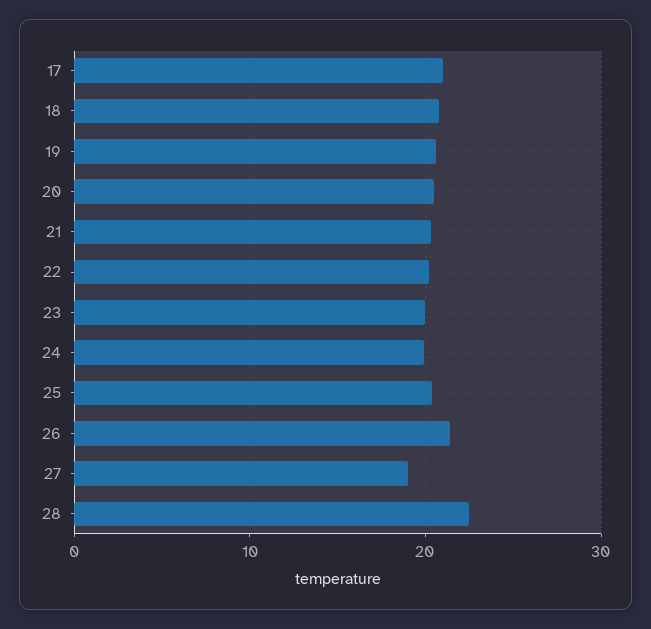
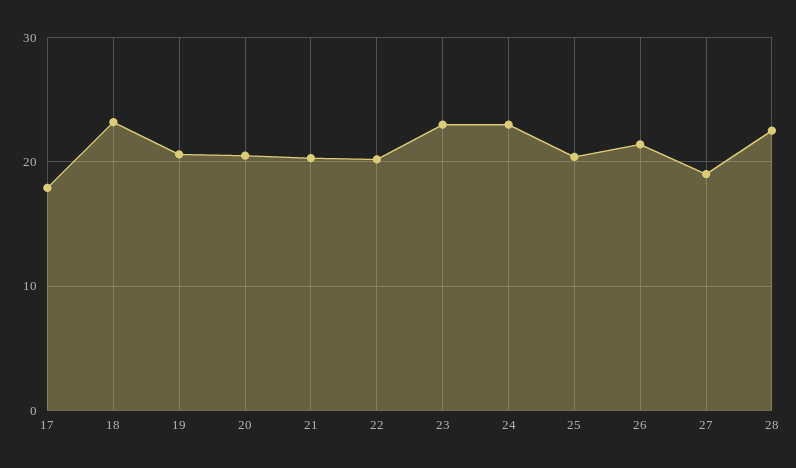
17: 21 -> 18
18: 21 -> 23
23: 20 -> 23
24: 20 -> 23

